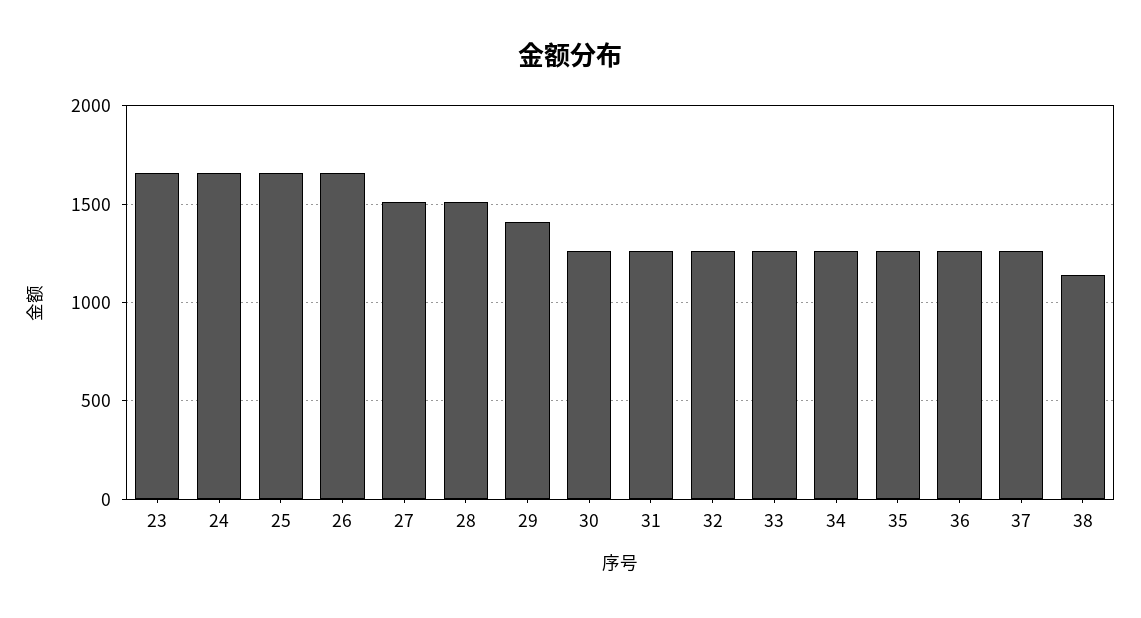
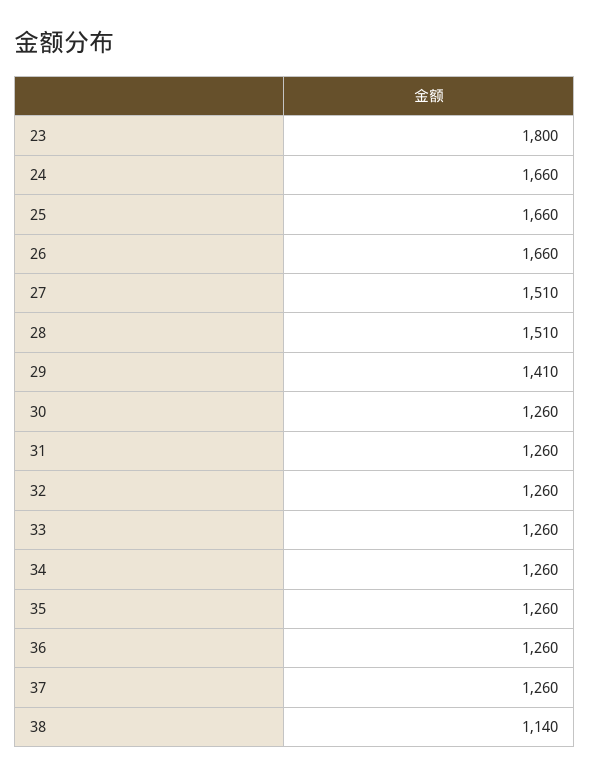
23: 1650 -> 1800

